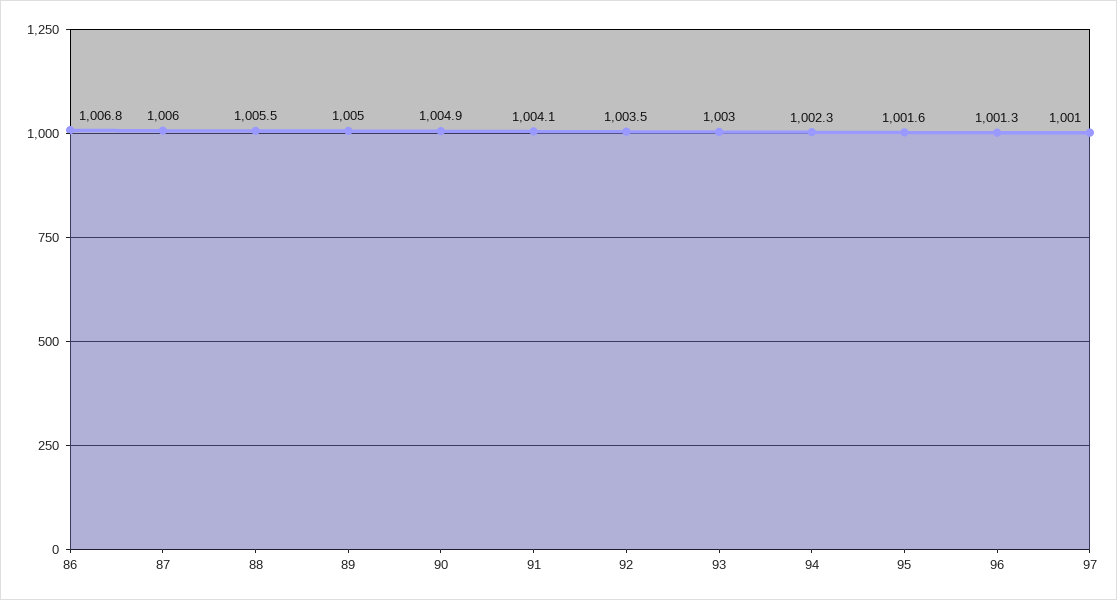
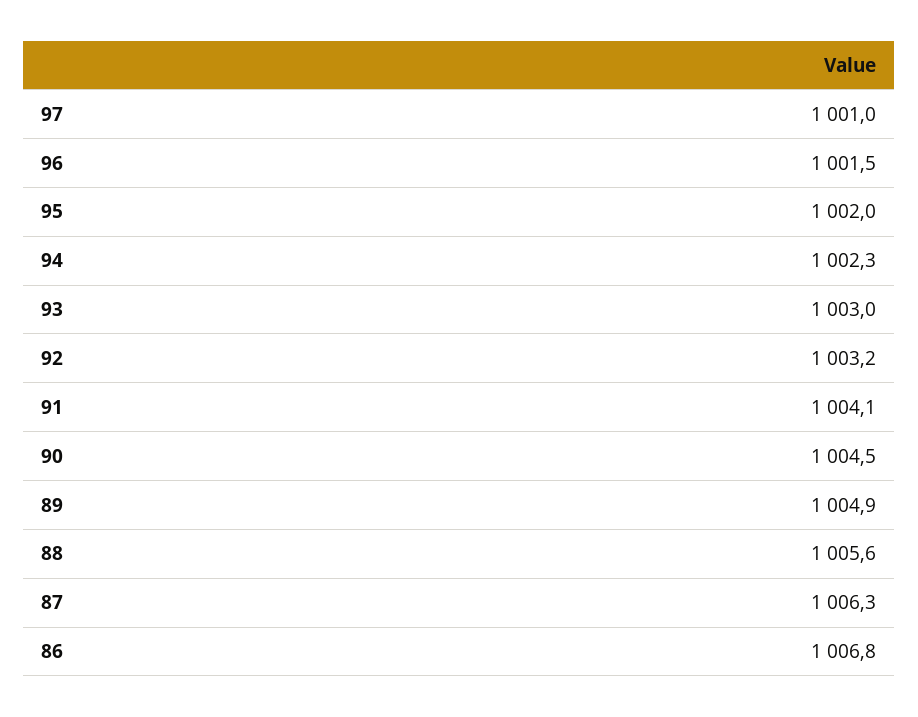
87: 1006 -> 1006.3
88: 1005.5 -> 1005.6
89: 1005 -> 1004.9
90: 1004.9 -> 1004.5
92: 1003.5 -> 1003.2
95: 1001.6 -> 1002
96: 1001.3 -> 1001.5

